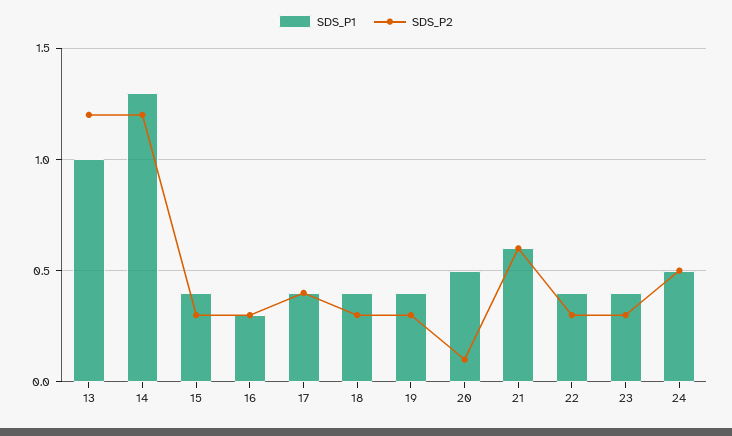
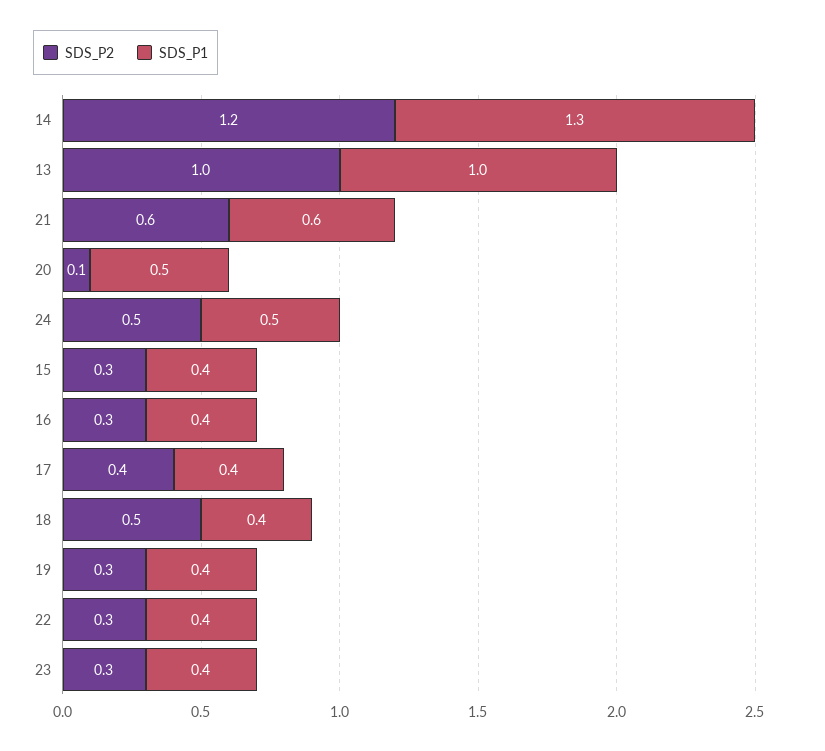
SDS_P2, 13: 1.2 -> 1
SDS_P1, 16: 0.3 -> 0.4
SDS_P2, 18: 0.3 -> 0.5

